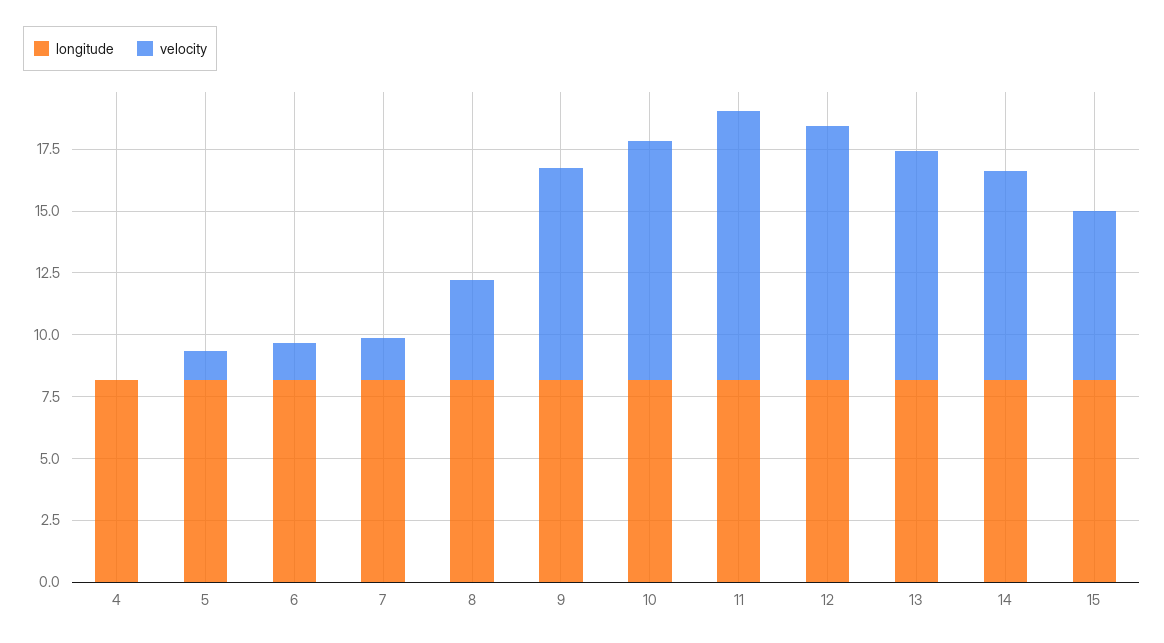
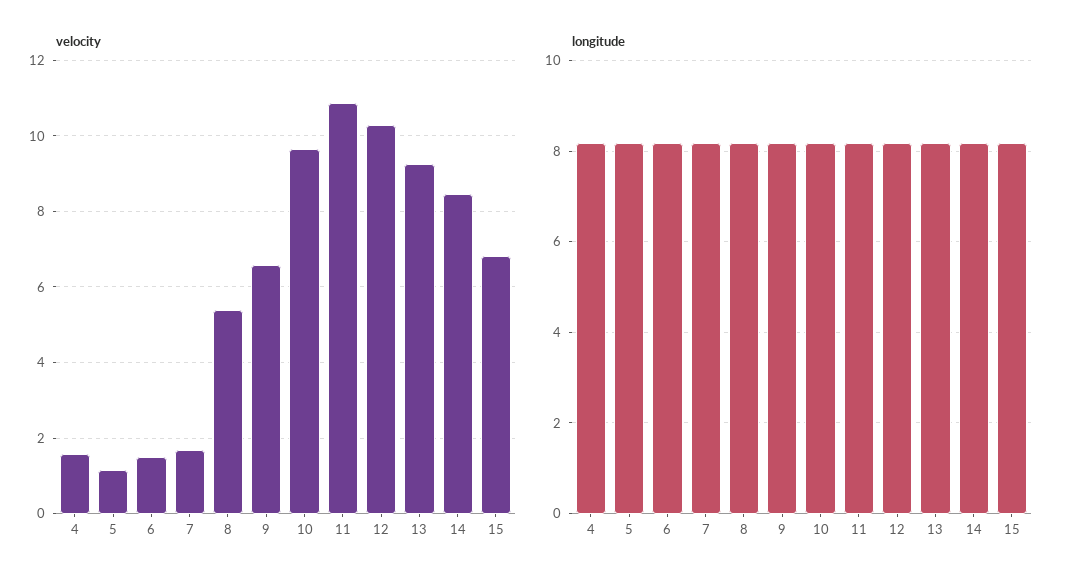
velocity, 4: 0 -> 1.6
velocity, 8: 4 -> 5.4
velocity, 9: 8.5 -> 6.6

